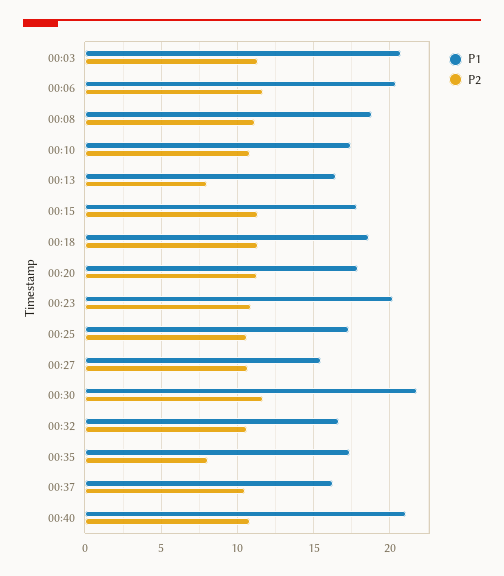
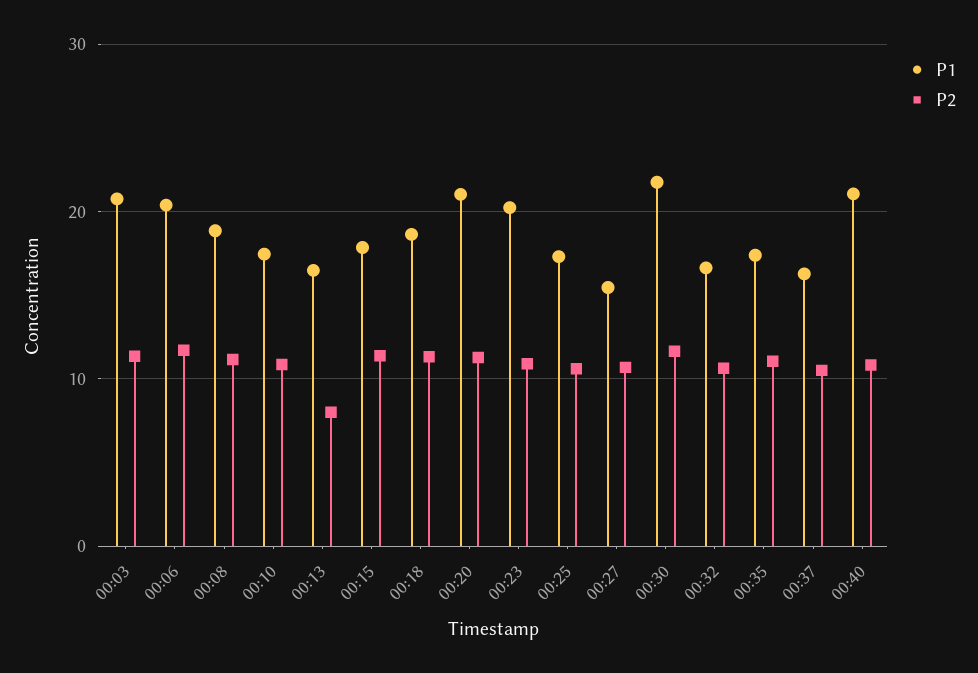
P1, 00:20: 18 -> 21
P2, 00:35: 8 -> 11

